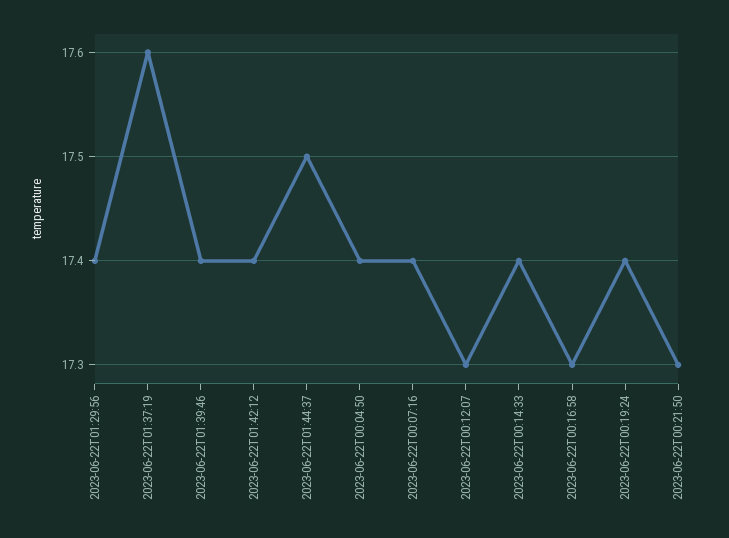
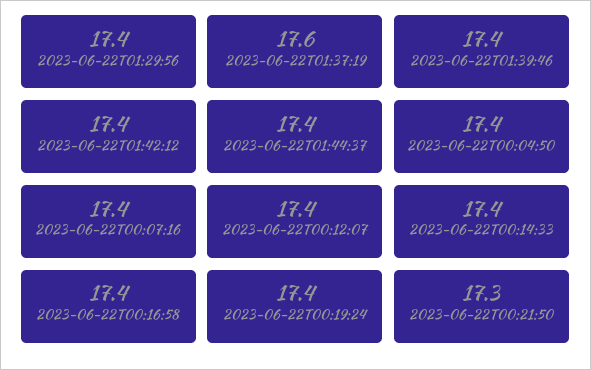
2023-06-22T01:44:37: 17.5 -> 17.4
2023-06-22T00:12:07: 17.3 -> 17.4
2023-06-22T00:16:58: 17.3 -> 17.4

